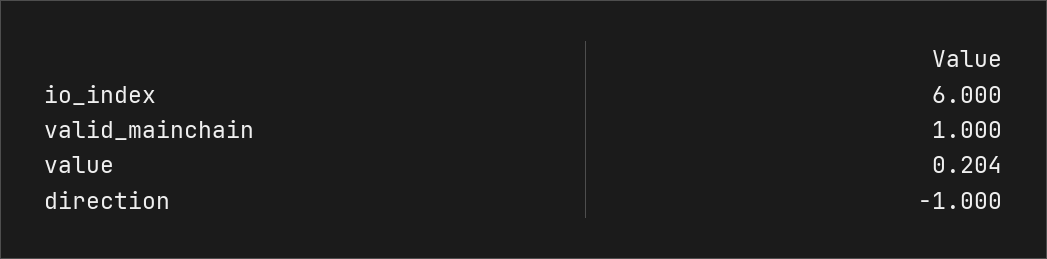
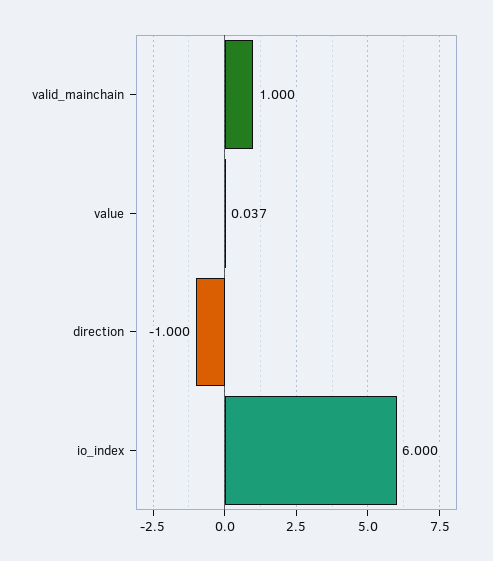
value: 0.204 -> 0.037

